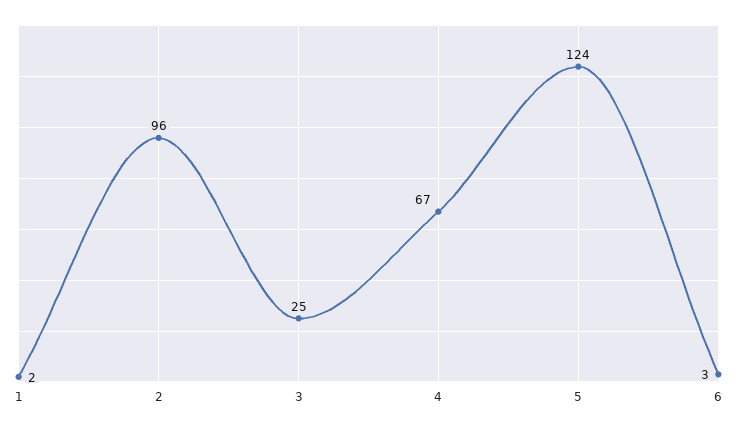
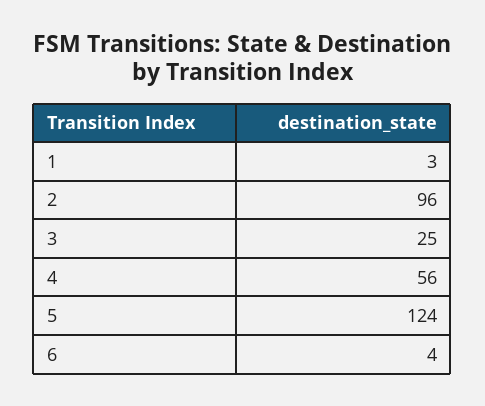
1: 2 -> 3
4: 67 -> 56
6: 3 -> 4

